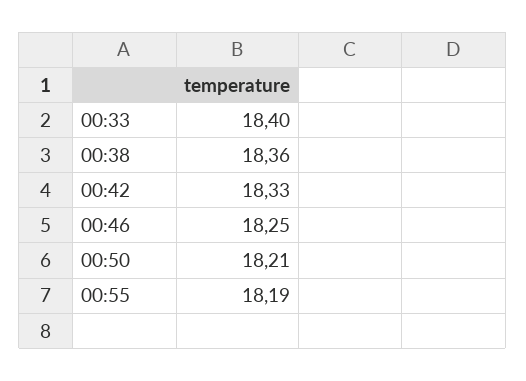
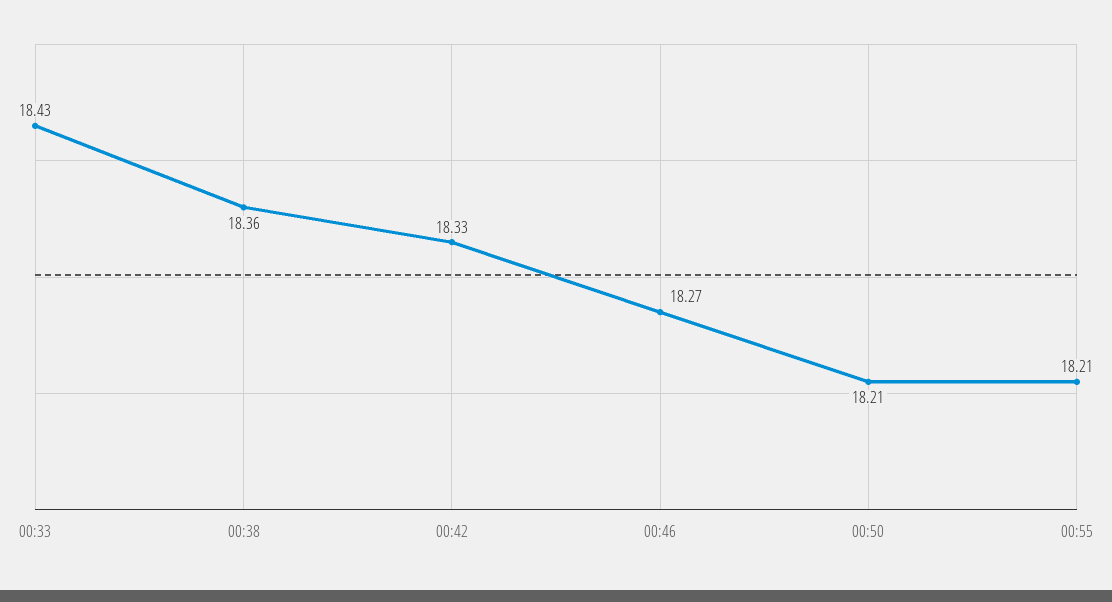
00:33: 18.4 -> 18.43
00:46: 18.25 -> 18.27
00:55: 18.19 -> 18.21

